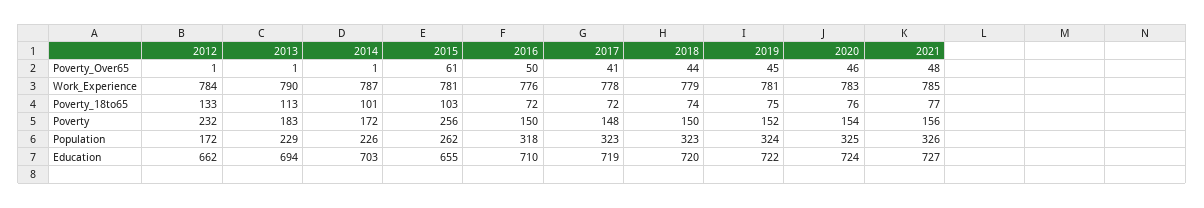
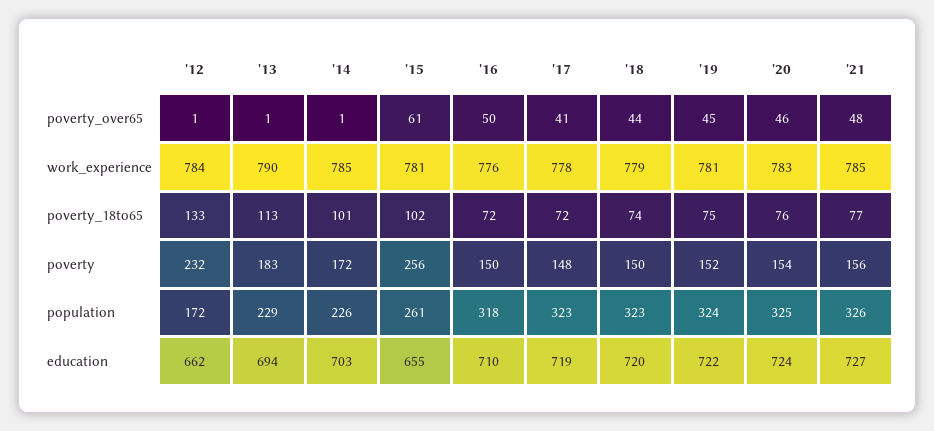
2014, Work_Experience: 787 -> 785
2015, Poverty_18to65: 103 -> 102
2015, Population: 262 -> 261

